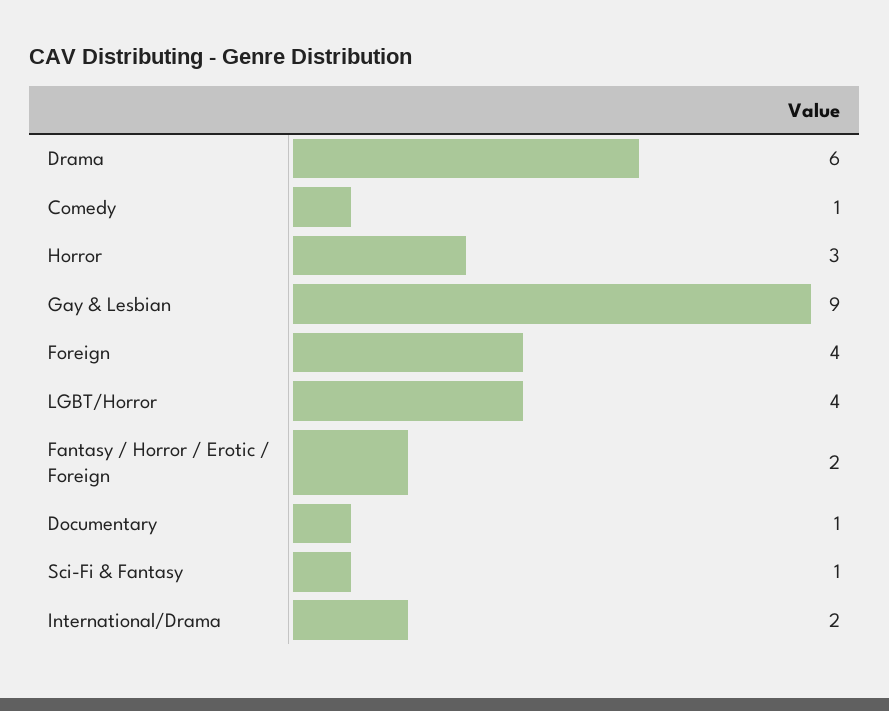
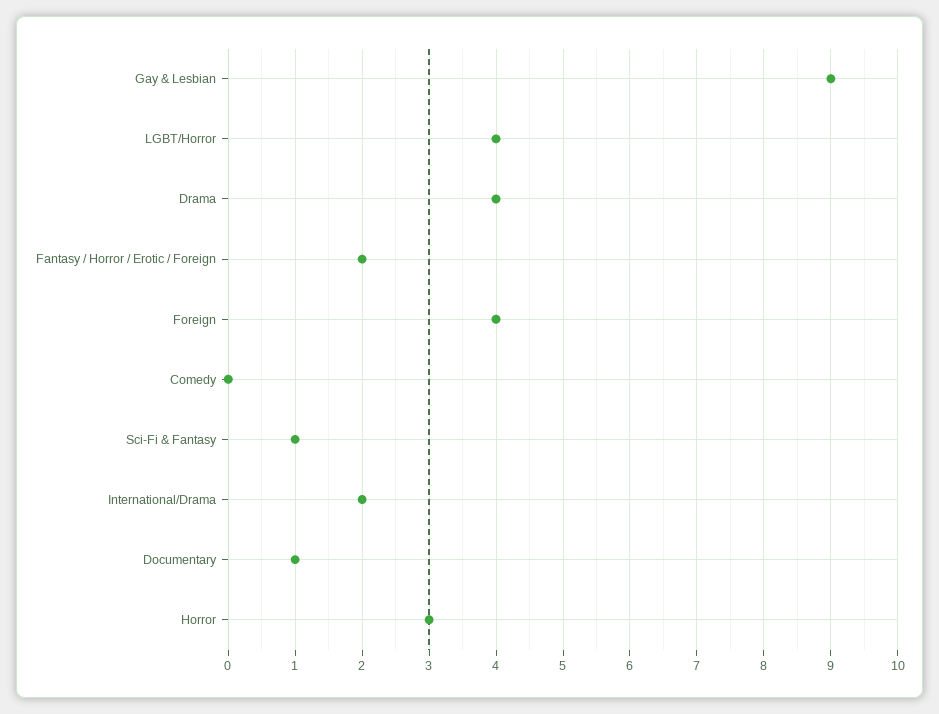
Drama: 6 -> 4
Comedy: 1 -> 0

